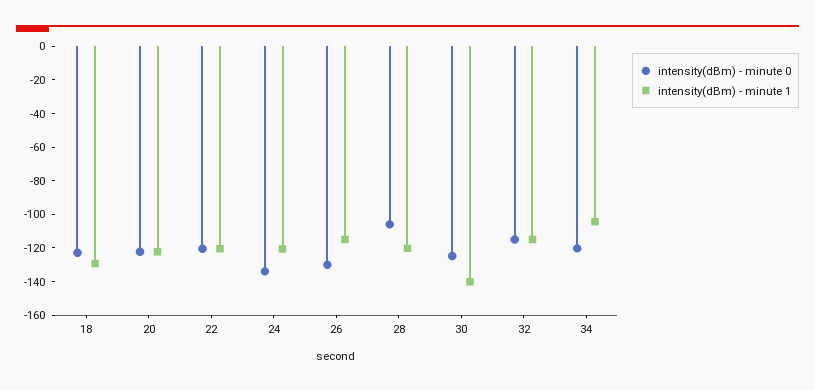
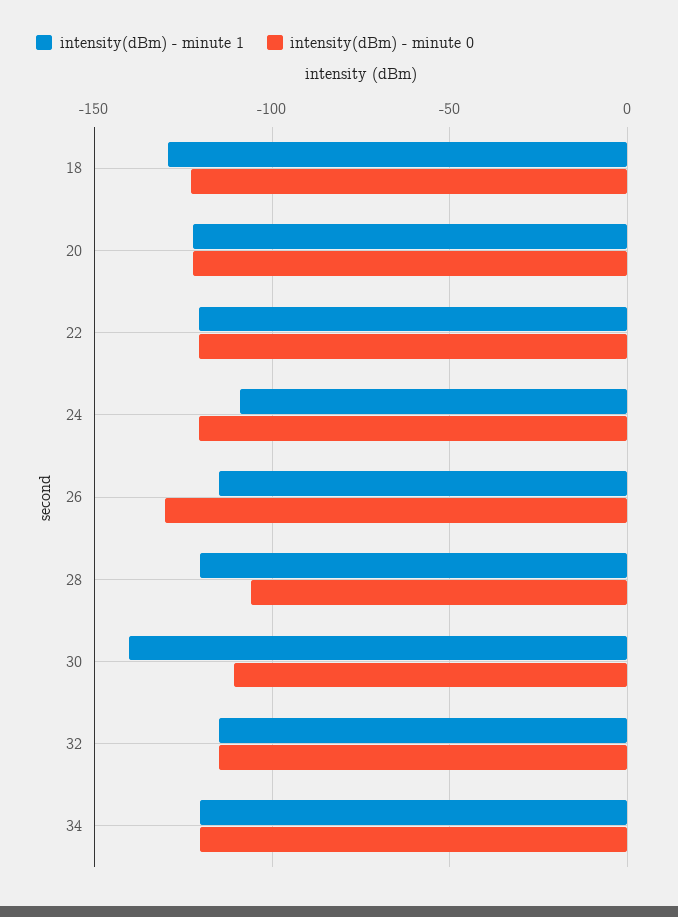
intensity(dBm) - minute 0, 24: -135 -> -120
intensity(dBm) - minute 1, 24: -120 -> -110
intensity(dBm) - minute 0, 30: -125 -> -110
intensity(dBm) - minute 1, 34: -105 -> -120

